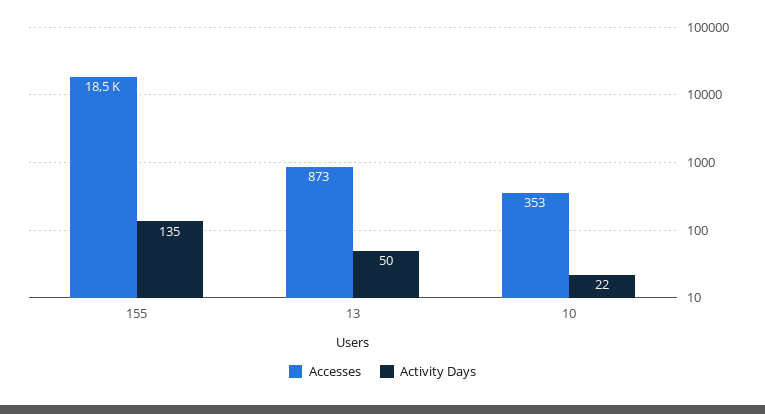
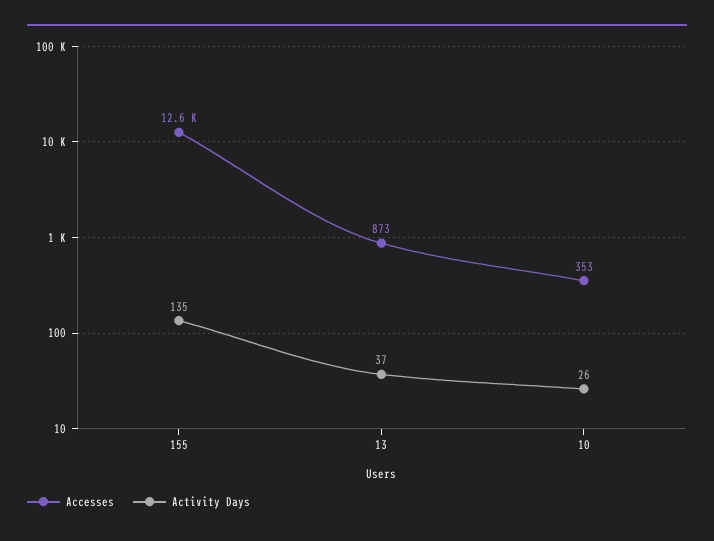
Accesses, 155: 18500 -> 12600
Activity Days, 13: 50 -> 37
Activity Days, 10: 22 -> 26

